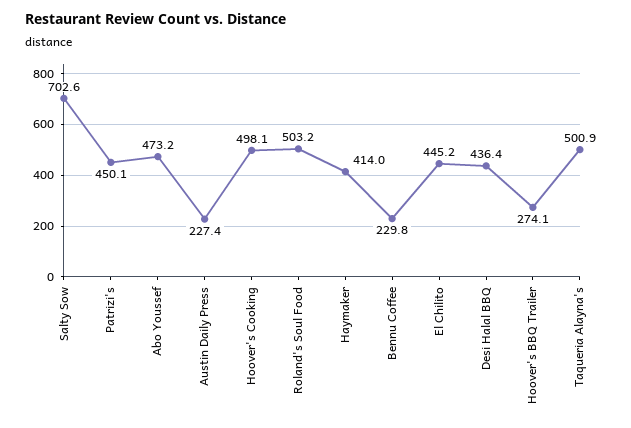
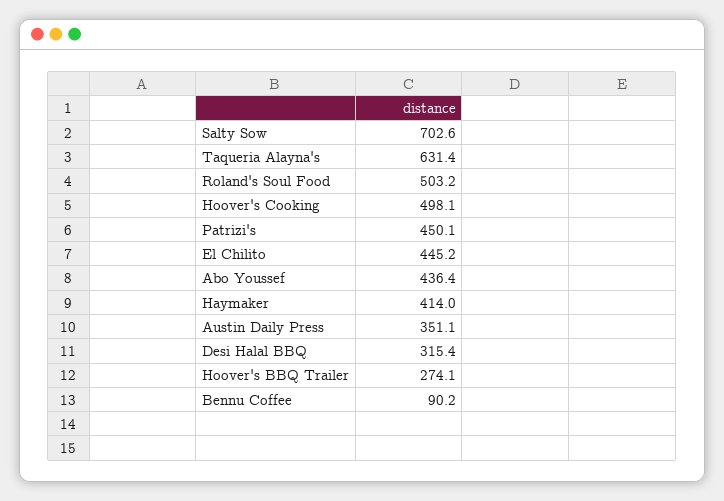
Abo Youssef: 473.2 -> 436.4
Austin Daily Press: 227.4 -> 351.1
Bennu Coffee: 229.8 -> 90.2
Desi Halal BBQ: 436.4 -> 315.4
Taqueria Alayna's: 500.9 -> 631.4

